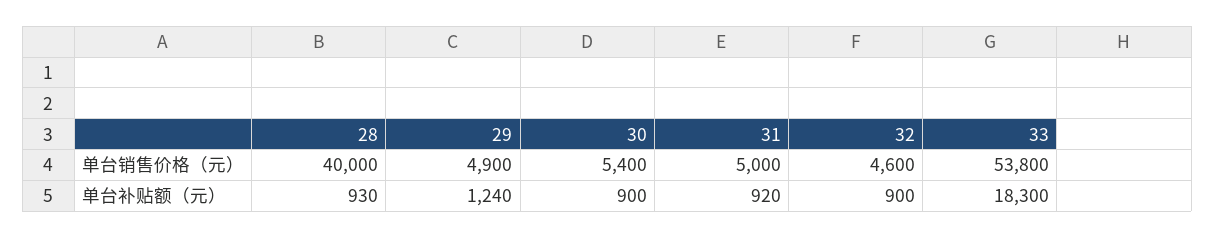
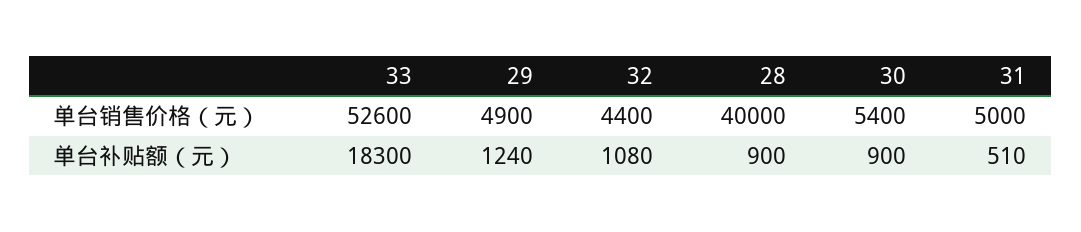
32, 单台销售价格（元）: 4600 -> 4400
33, 单台销售价格（元）: 53800 -> 52600
28, 单台补贴额（元）: 930 -> 900
31, 单台补贴额（元）: 920 -> 510
32, 单台补贴额（元）: 900 -> 1080

